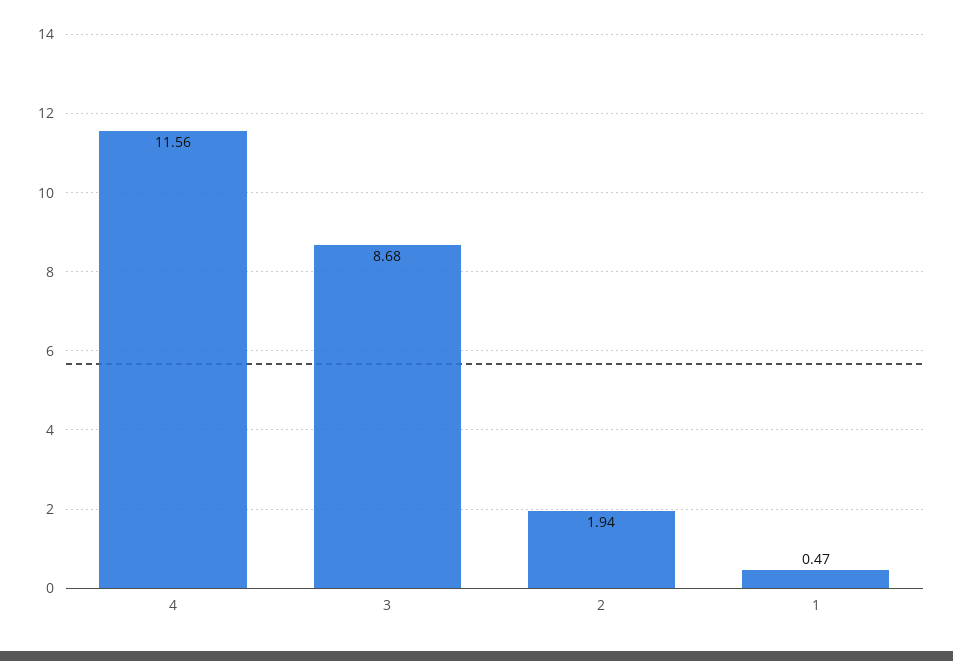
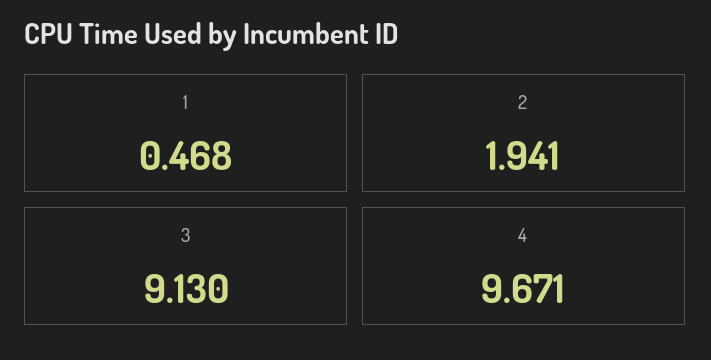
4: 11.56 -> 9.671
3: 8.68 -> 9.13

